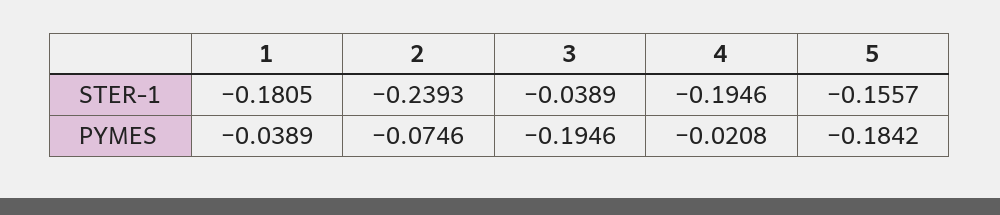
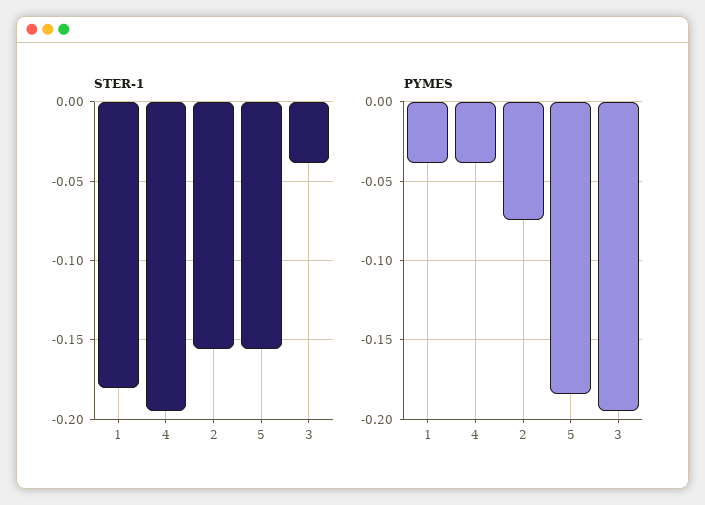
STER-1, 2: -0.2393 -> -0.155
PYMES, 4: -0.0208 -> -0.04

